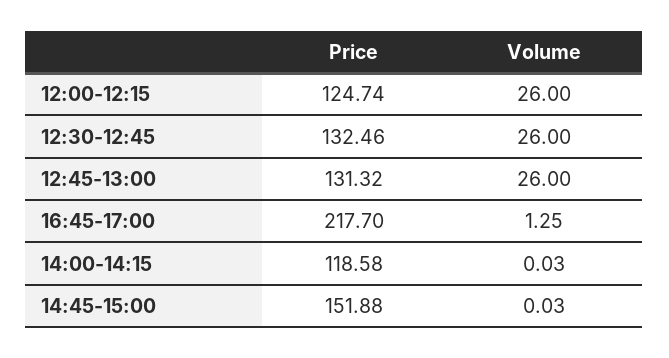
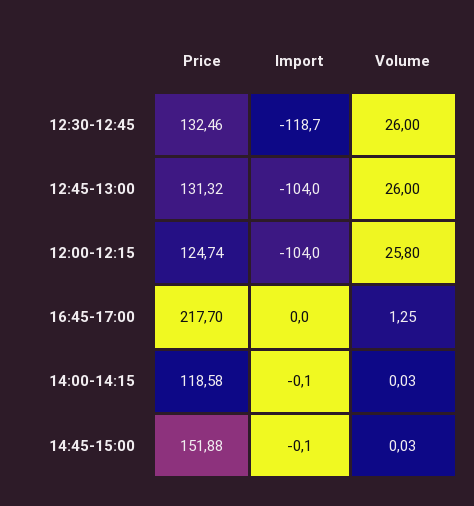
Volume, 12:00-12:15: 26 -> 25.8
Import, 12:30-12:45: none -> -118.7
Import, 12:45-13:00: none -> -104
Import, 12:00-12:15: none -> -104
Import, 16:45-17:00: none -> 0
Import, 14:00-14:15: none -> -0.1
Import, 14:45-15:00: none -> -0.1

